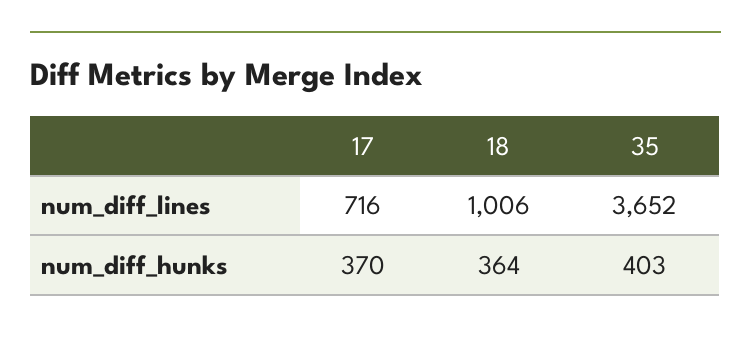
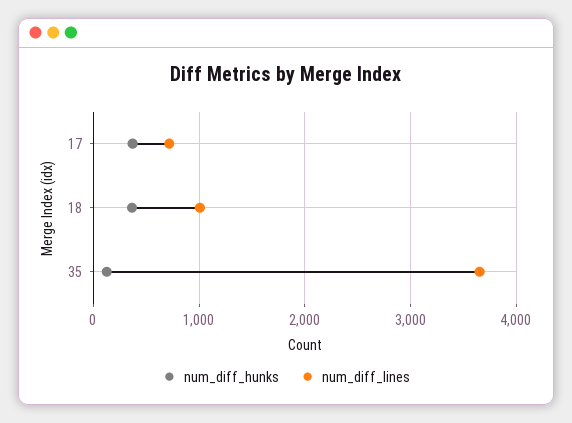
num_diff_hunks, 35: 403 -> 100

